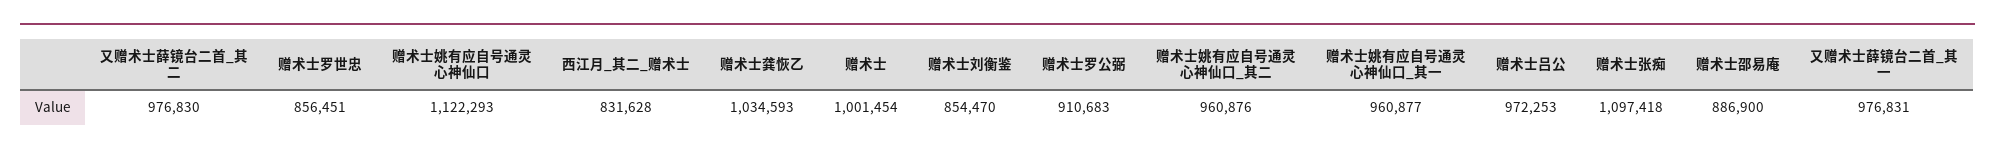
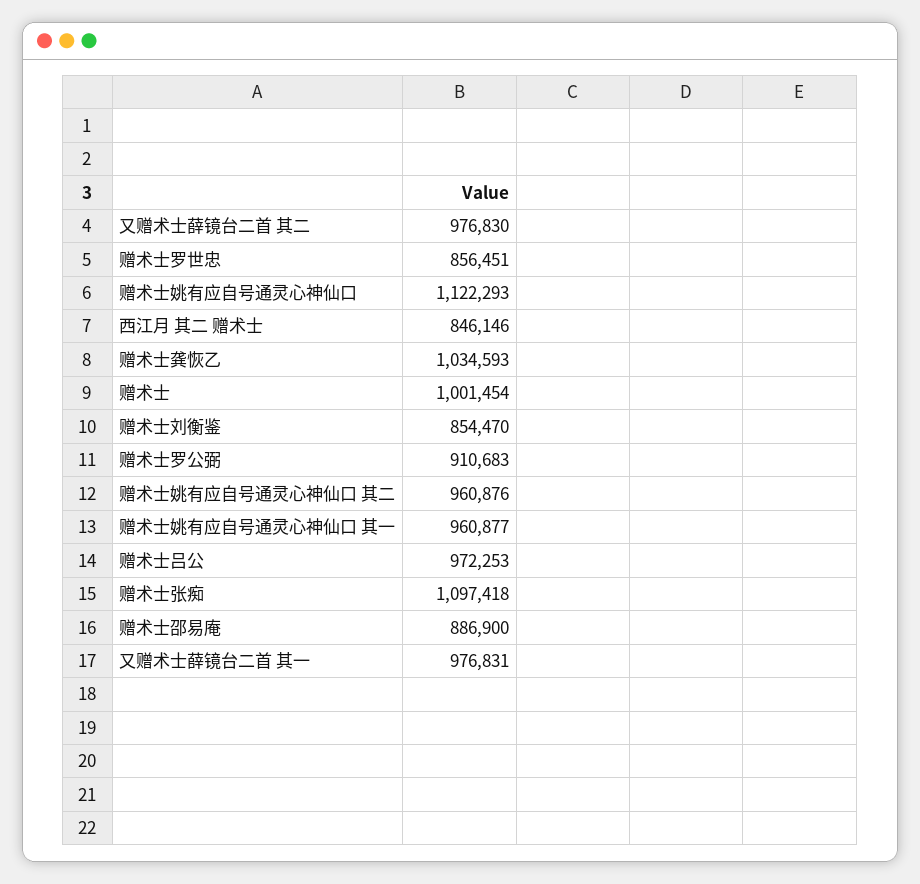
西江月_其二_赠术士: 831628 -> 846146

